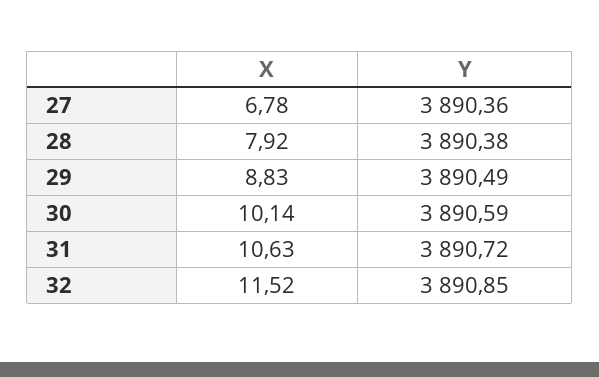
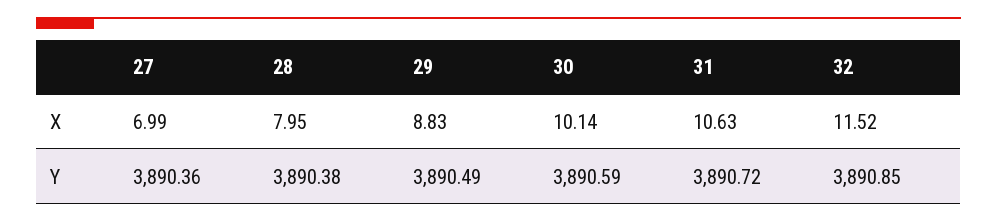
X, 27: 6.78 -> 6.99
X, 28: 7.92 -> 7.95

